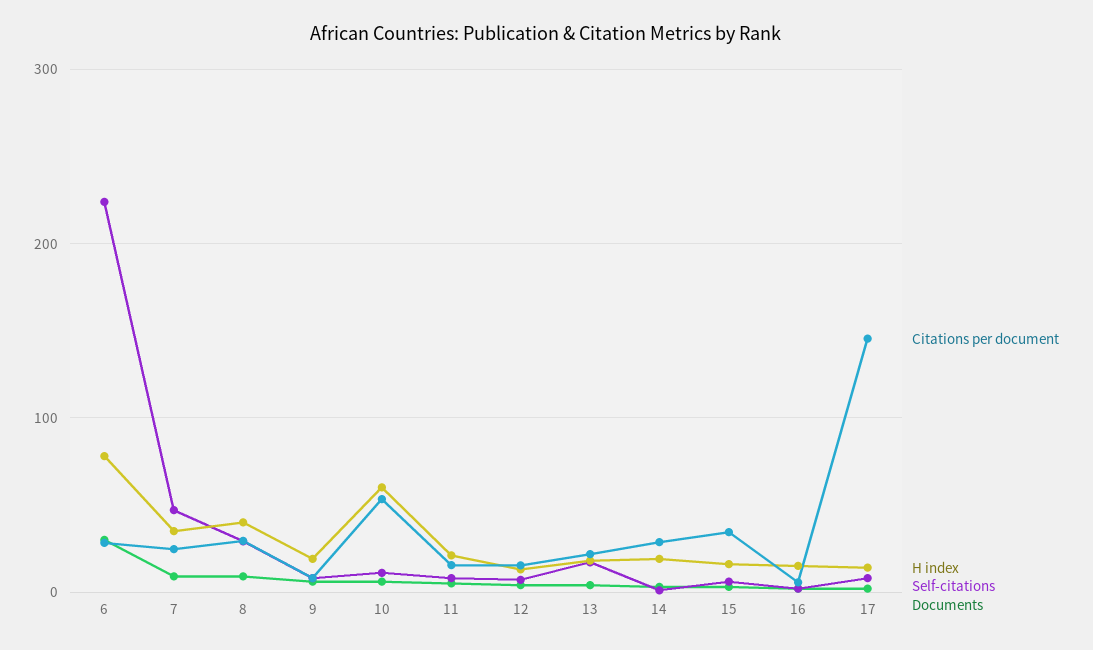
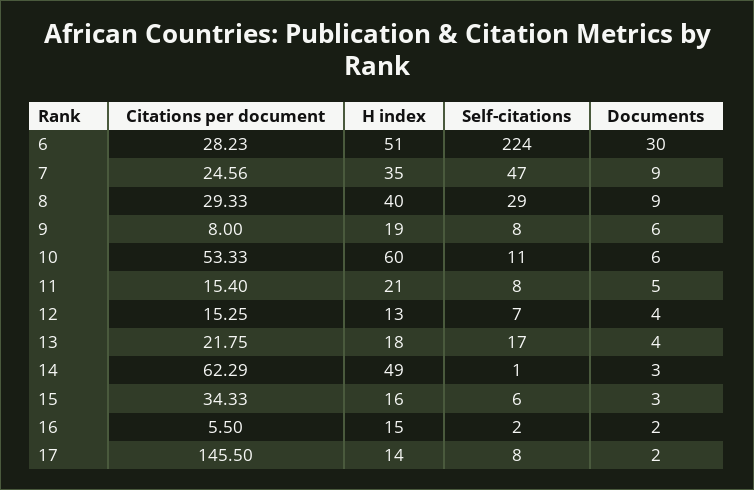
H index, 6: 80 -> 51
Citations per document, 14: 30 -> 62.29
H index, 14: 20 -> 49

